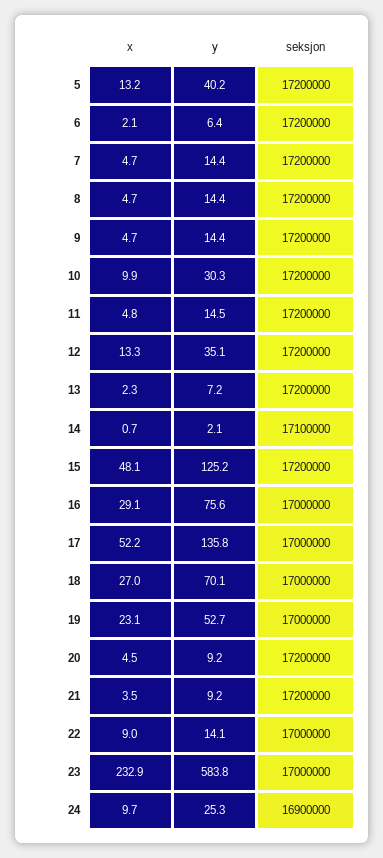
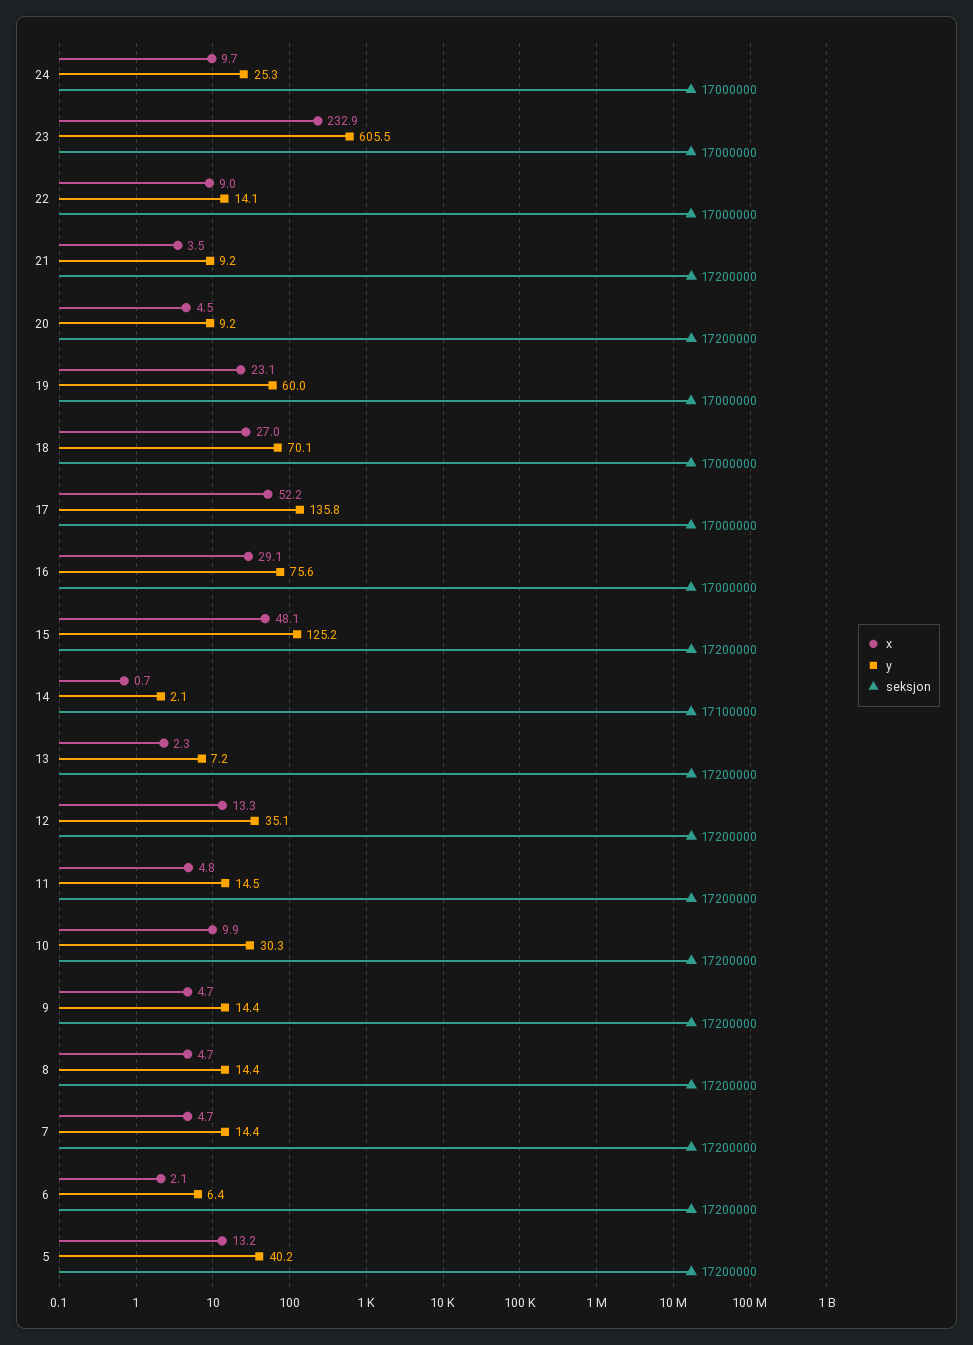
y, 19: 52.7 -> 60
y, 23: 583.8 -> 605.5
seksjon, 24: 16900000 -> 17000000

